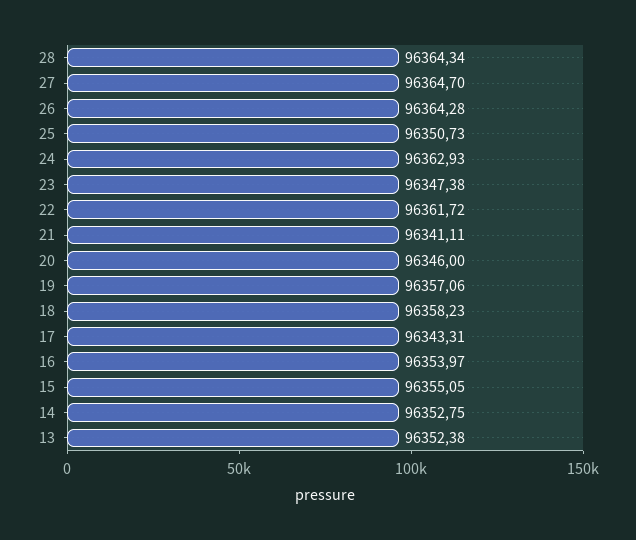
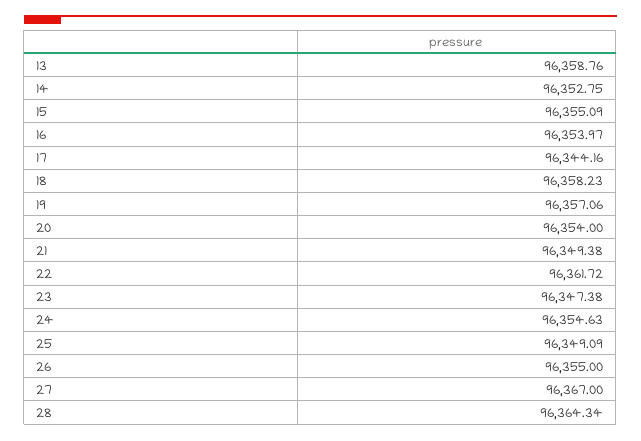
27: 96364.7 -> 96367
26: 96364.28 -> 96355
25: 96350.73 -> 96349.09
24: 96362.93 -> 96354.63
21: 96341.11 -> 96349.38
20: 96346 -> 96354
17: 96343.31 -> 96344.16
15: 96355.05 -> 96355.09
13: 96352.38 -> 96358.76

